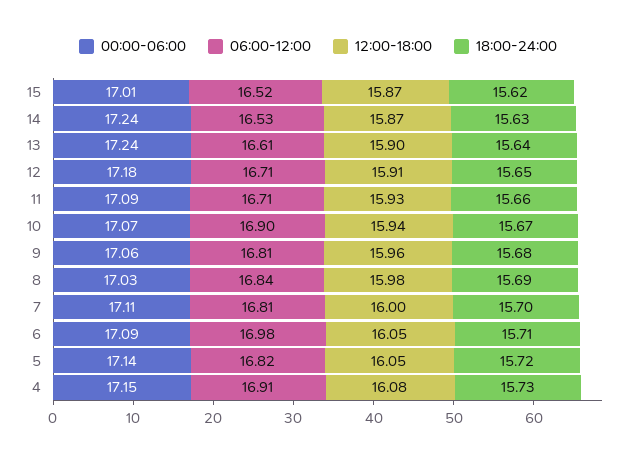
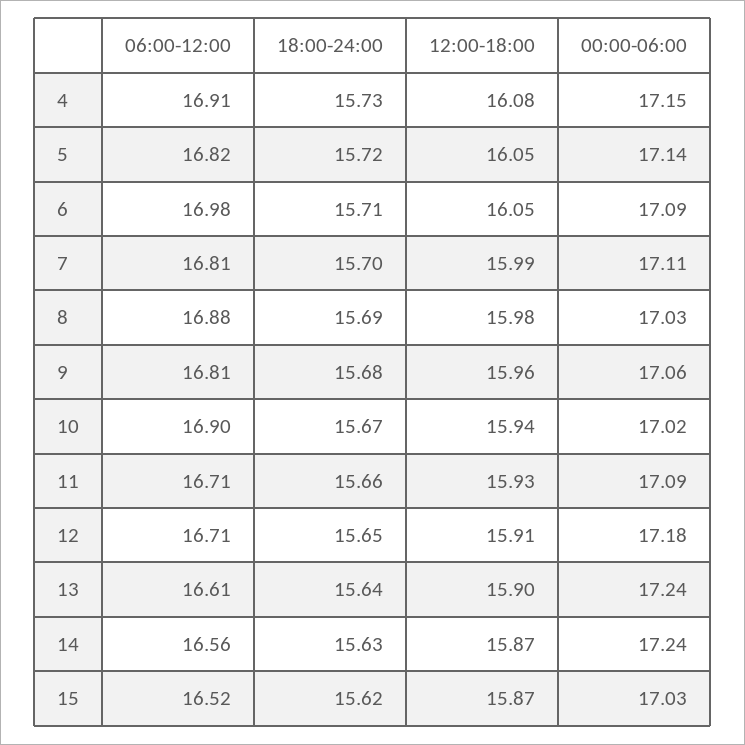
00:00-06:00, 15: 17.01 -> 17.03
06:00-12:00, 14: 16.53 -> 16.56
00:00-06:00, 10: 17.07 -> 17.02
06:00-12:00, 8: 16.84 -> 16.88
12:00-18:00, 7: 16 -> 15.99

